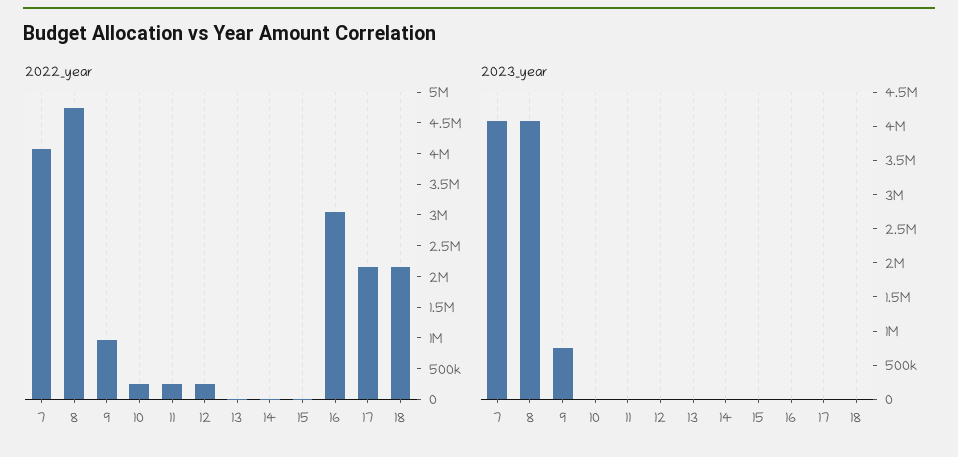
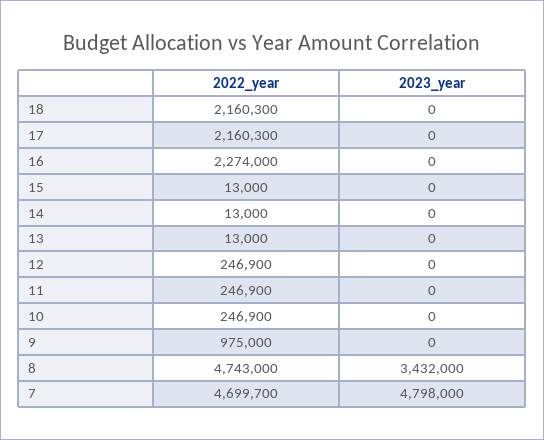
2022_year, 7: 4000000 -> 4699700
2022_year, 16: 3000000 -> 2274000
2023_year, 7: 4000000 -> 4798000
2023_year, 8: 4000000 -> 3432000
2023_year, 9: 750000 -> 0

